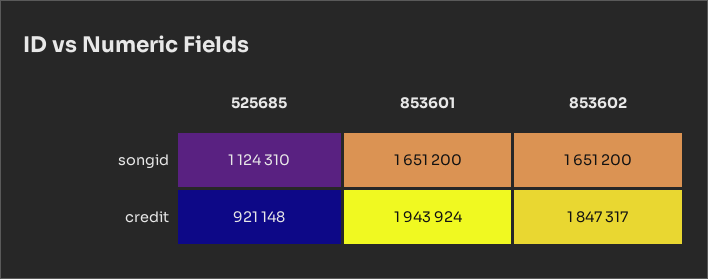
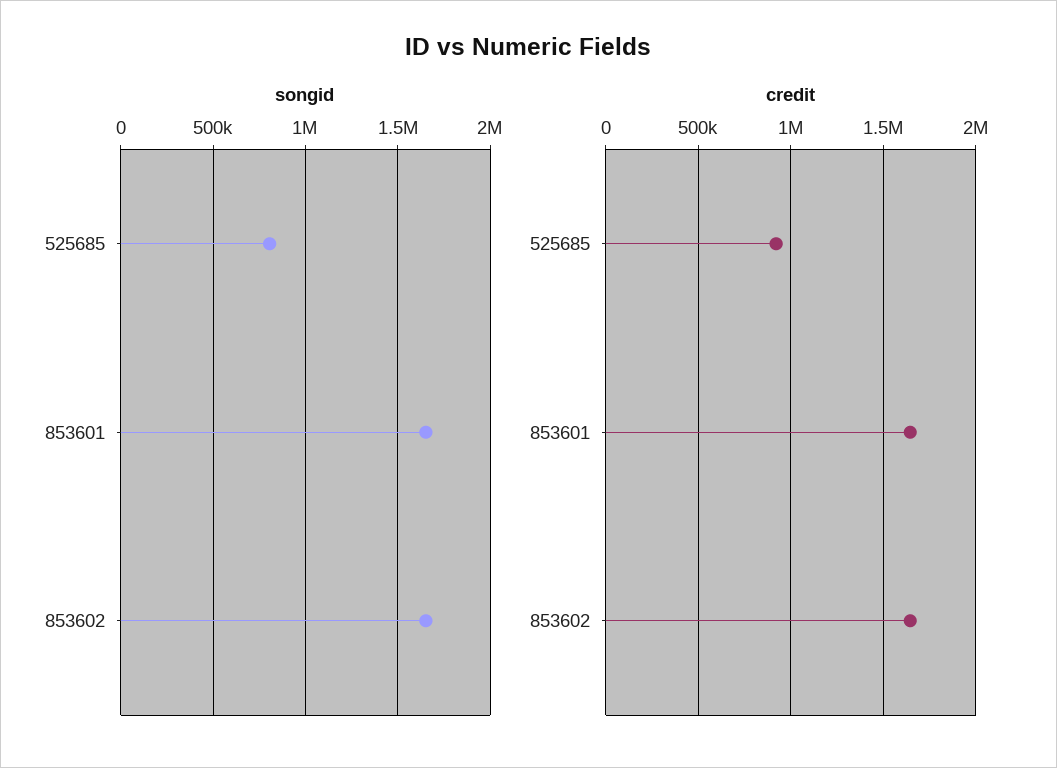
songid, 525685: 1124310 -> 800000
credit, 853601: 1943924 -> 1650000
credit, 853602: 1847317 -> 1650000

